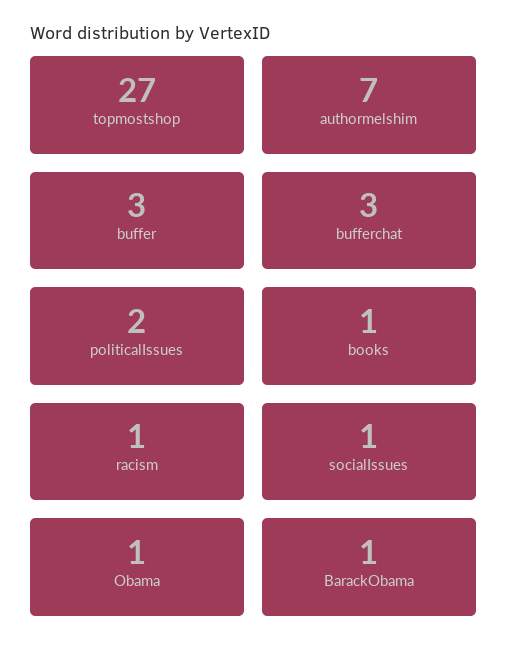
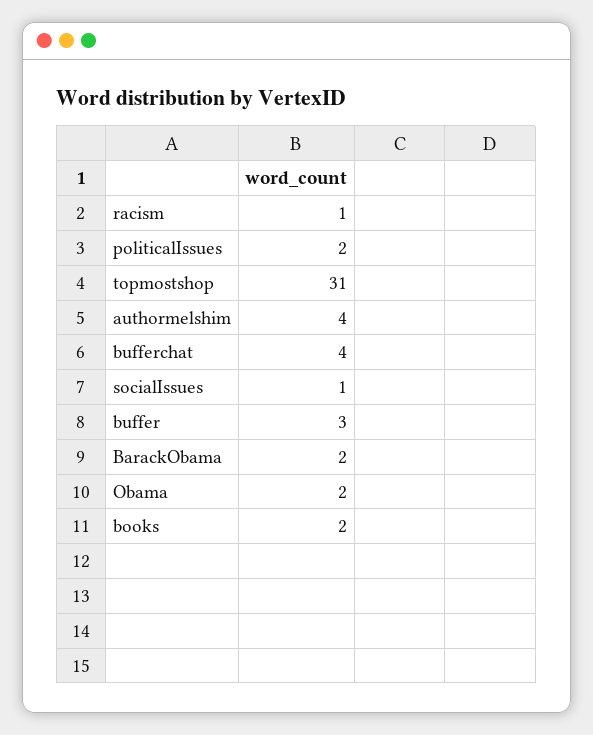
topmostshop: 27 -> 31
authormelshim: 7 -> 4
bufferchat: 3 -> 4
books: 1 -> 2
Obama: 1 -> 2
BarackObama: 1 -> 2

